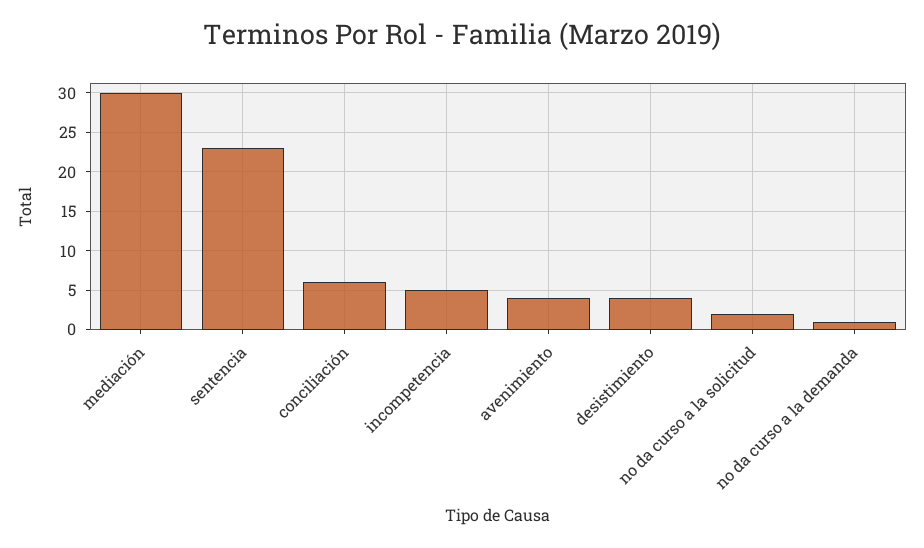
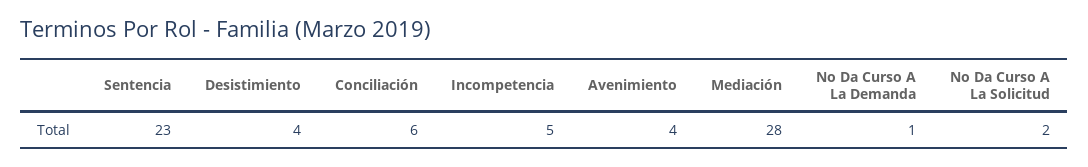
mediación: 30 -> 28

